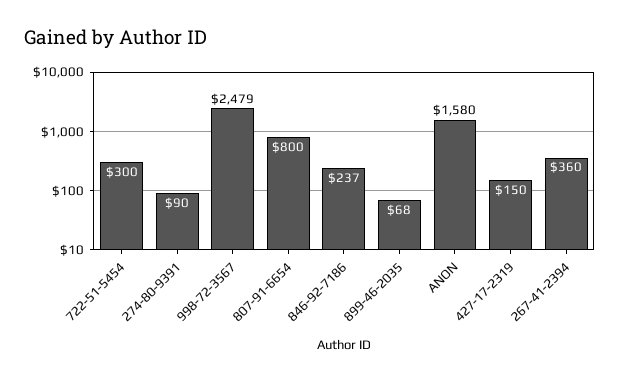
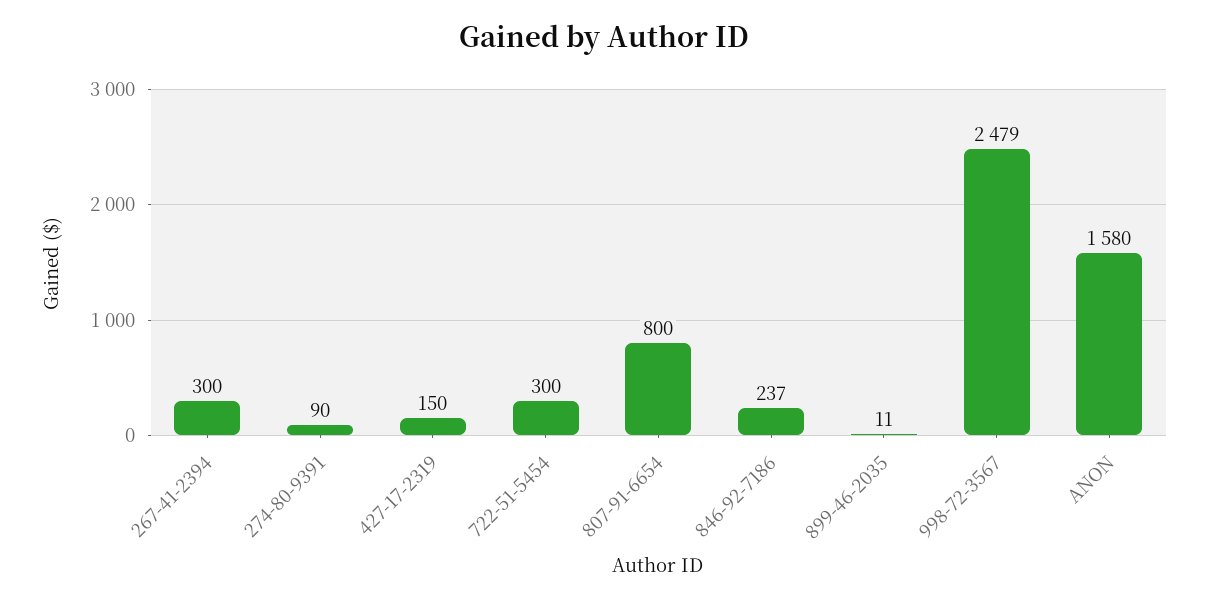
899-46-2035: 68 -> 11
267-41-2394: 360 -> 300

